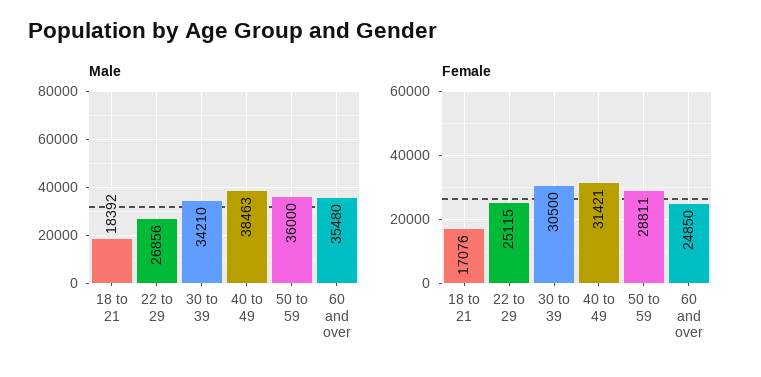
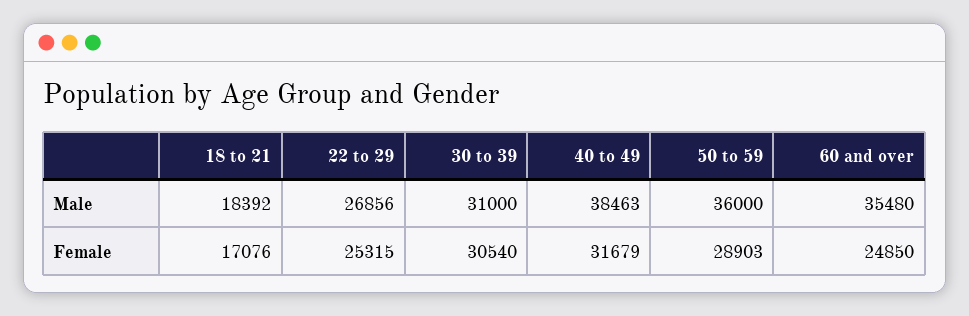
Male, 30 to 39: 34210 -> 31000
Female, 22 to 29: 25115 -> 25315
Female, 30 to 39: 30500 -> 30540
Female, 40 to 49: 31421 -> 31679
Female, 50 to 59: 28811 -> 28903

